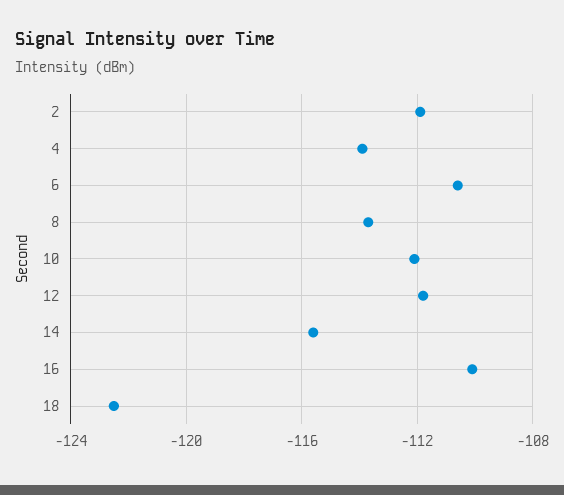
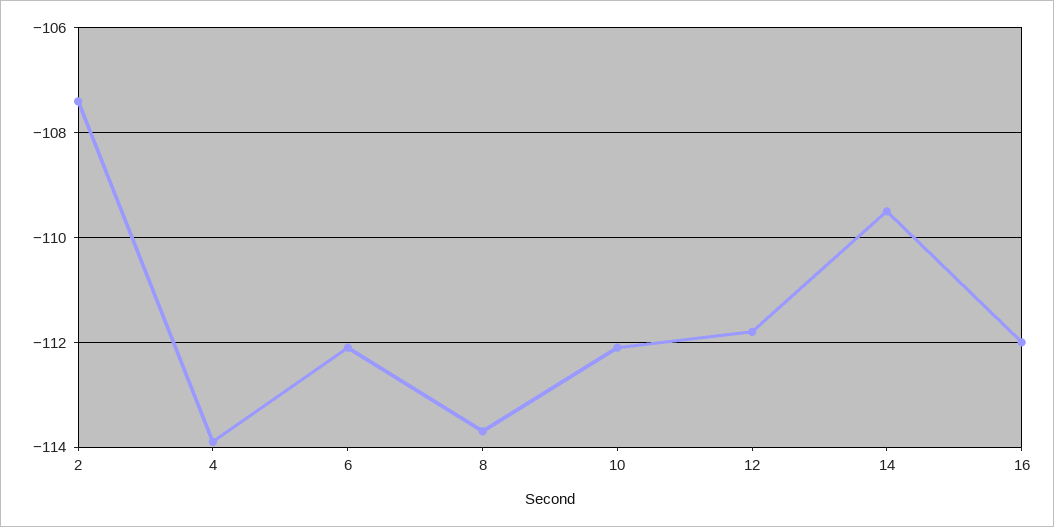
2: -112 -> -107.5
6: -110.5 -> -112
14: -115.5 -> -109.5
16: -110 -> -112
18: -122.5 -> none

